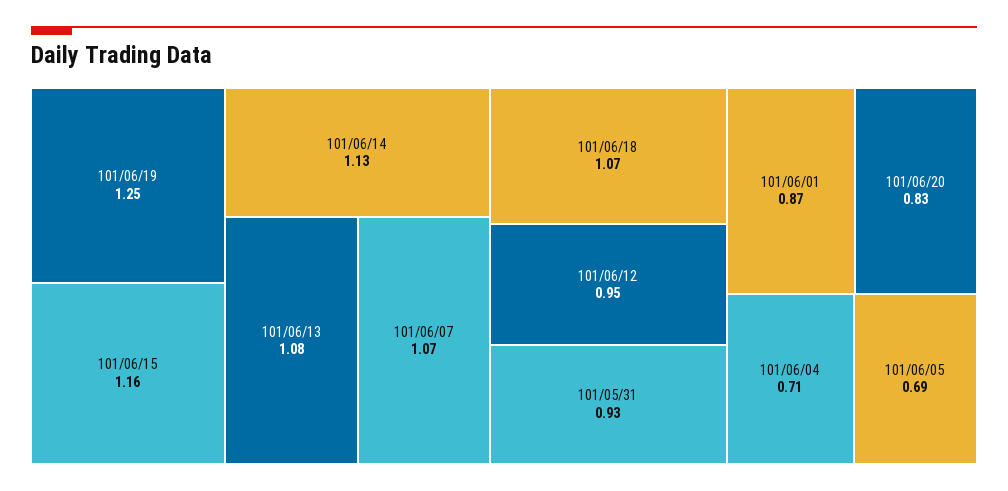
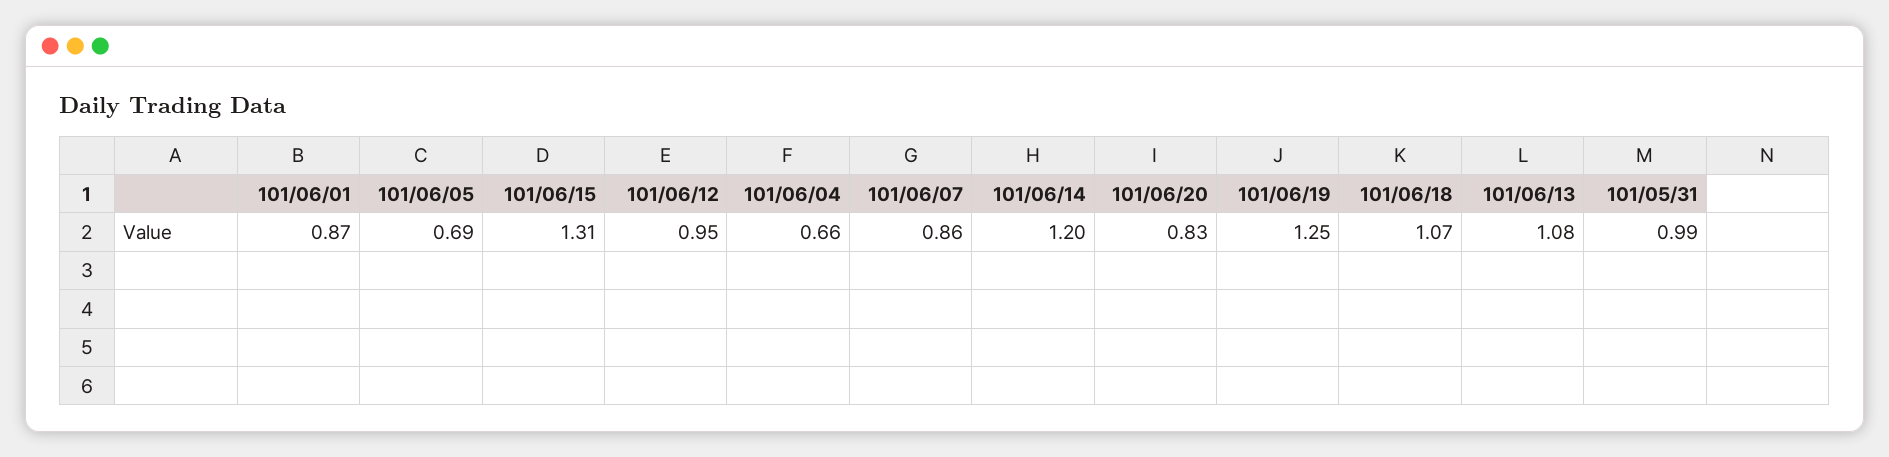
101/06/15: 1.16 -> 1.31
101/06/14: 1.13 -> 1.2
101/06/07: 1.07 -> 0.86
101/05/31: 0.93 -> 0.99
101/06/04: 0.71 -> 0.66

